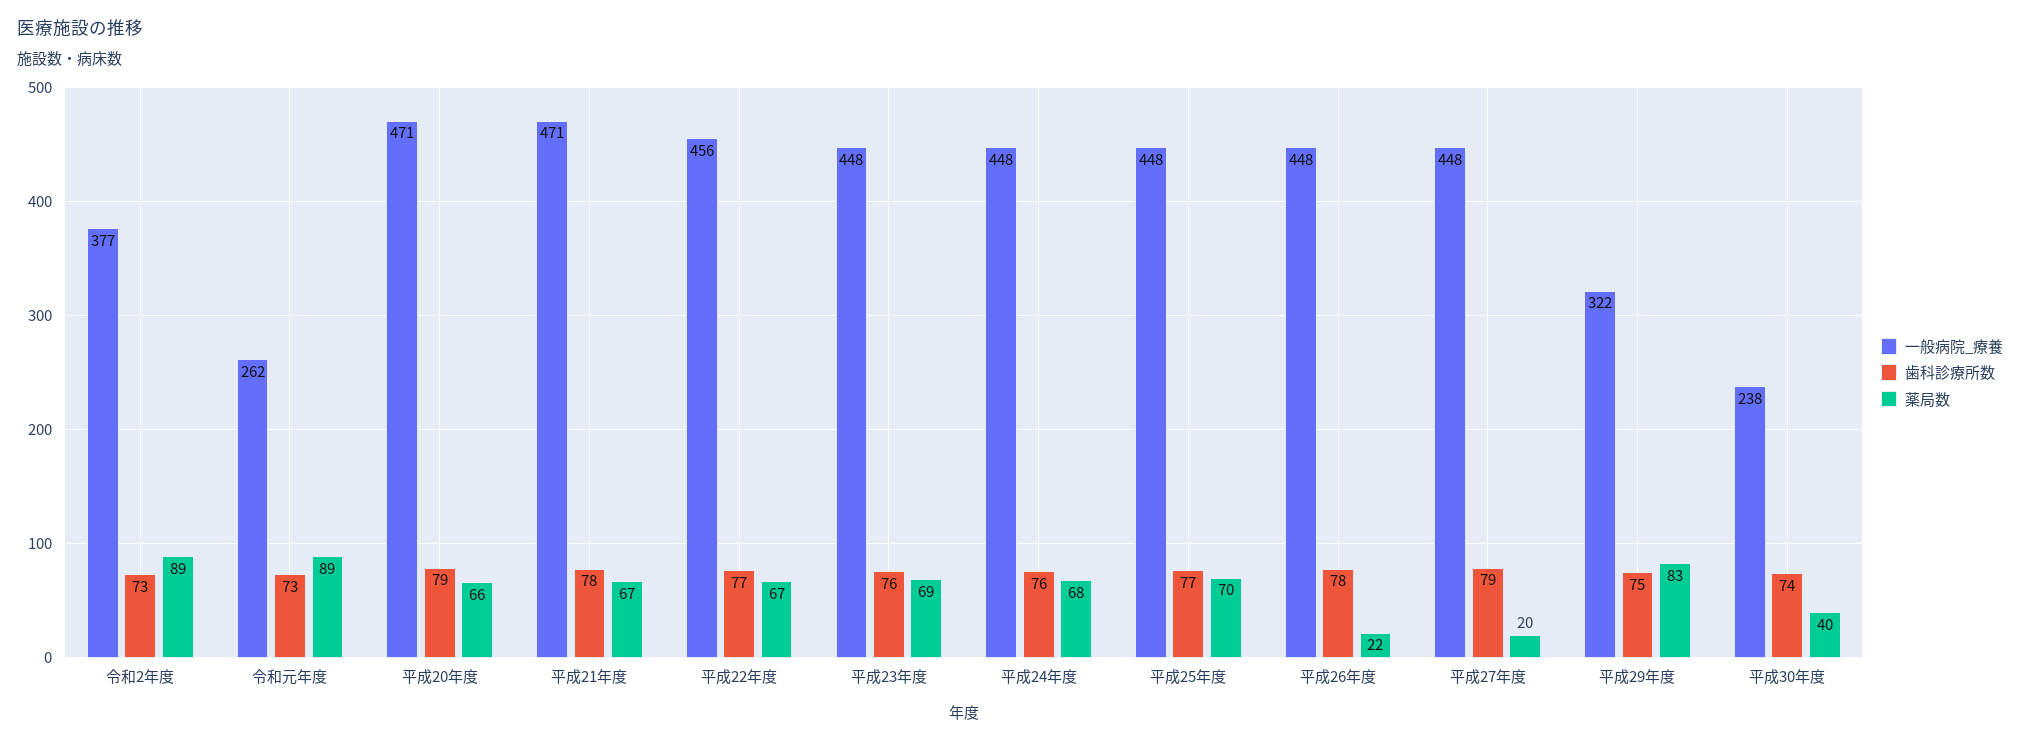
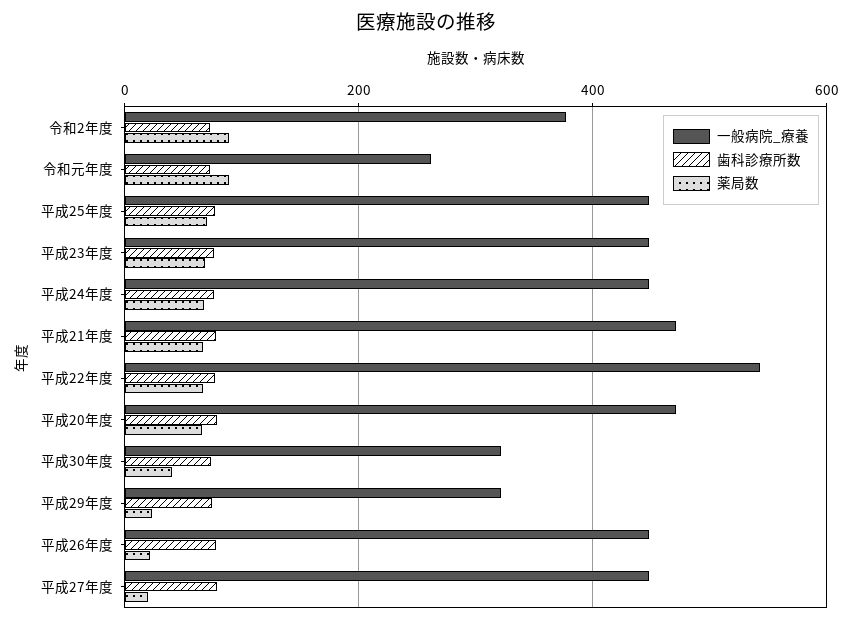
一般病院_療養, 平成22年度: 456 -> 540
薬局数, 平成29年度: 83 -> 20
一般病院_療養, 平成30年度: 238 -> 320

